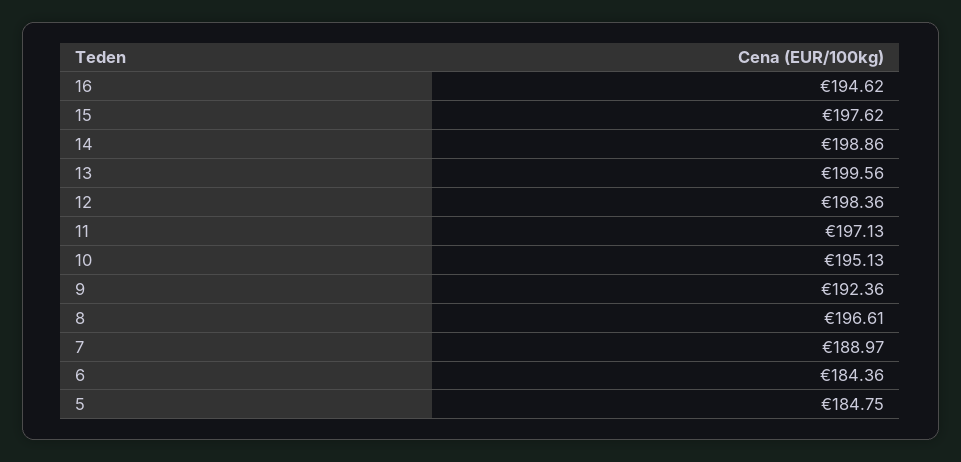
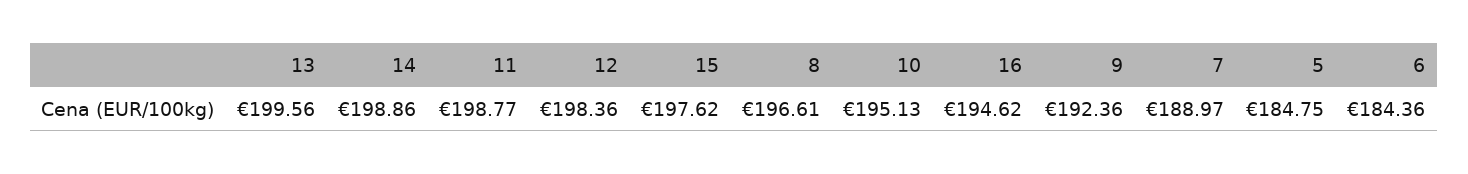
11: 197.13 -> 198.77

